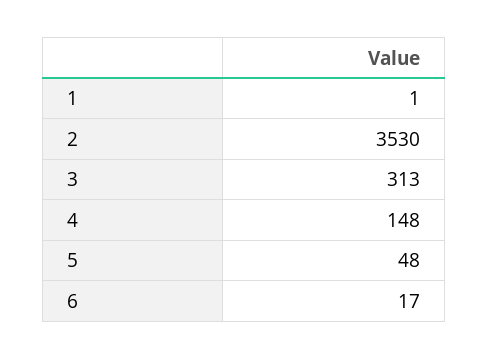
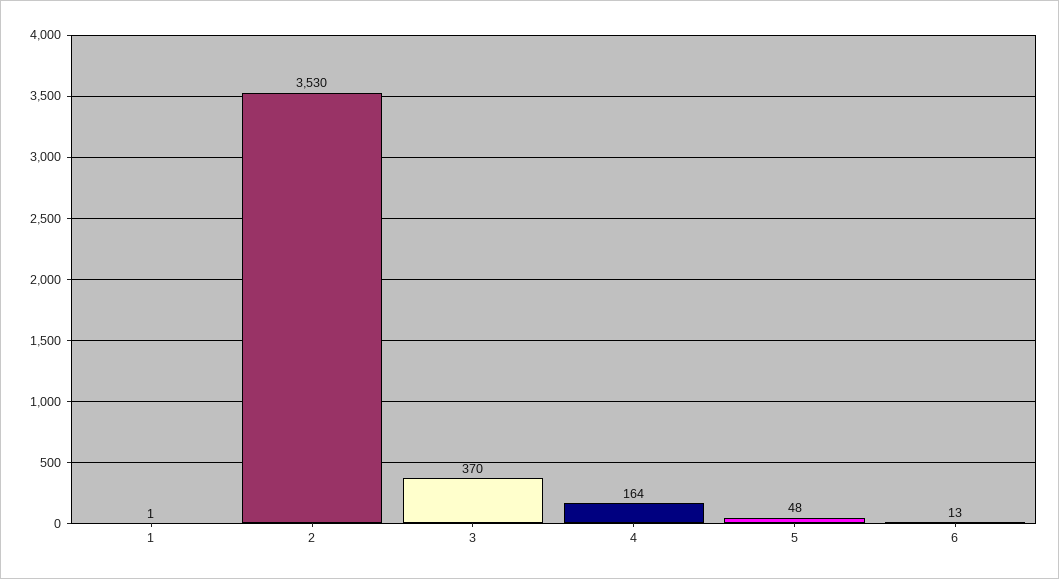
3: 313 -> 370
4: 148 -> 164
6: 17 -> 13

